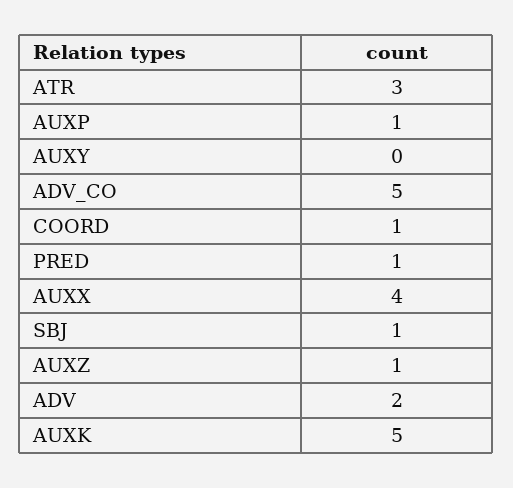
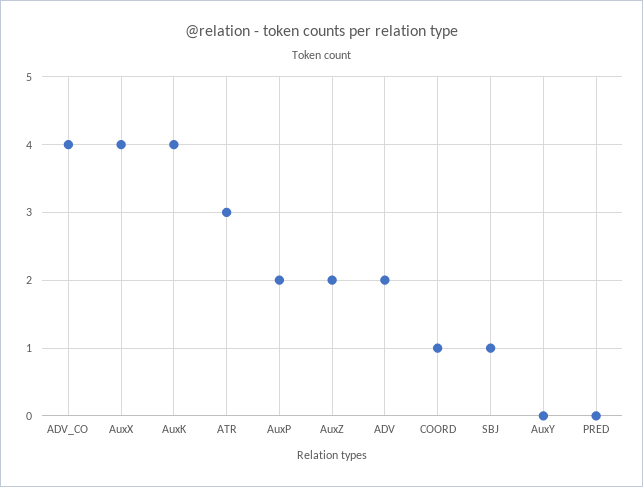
AUXP: 1 -> 2
ADV_CO: 5 -> 4
PRED: 1 -> 0
AUXZ: 1 -> 2
AUXK: 5 -> 4

